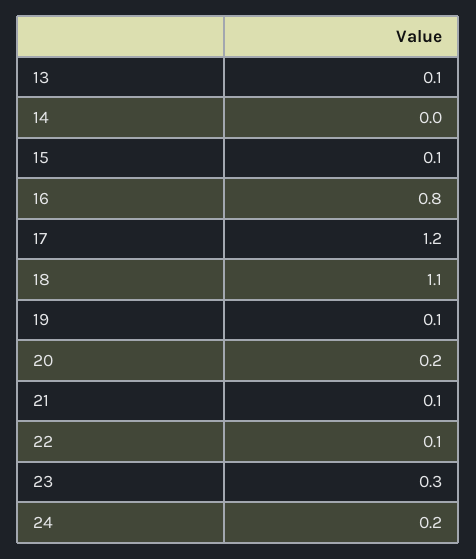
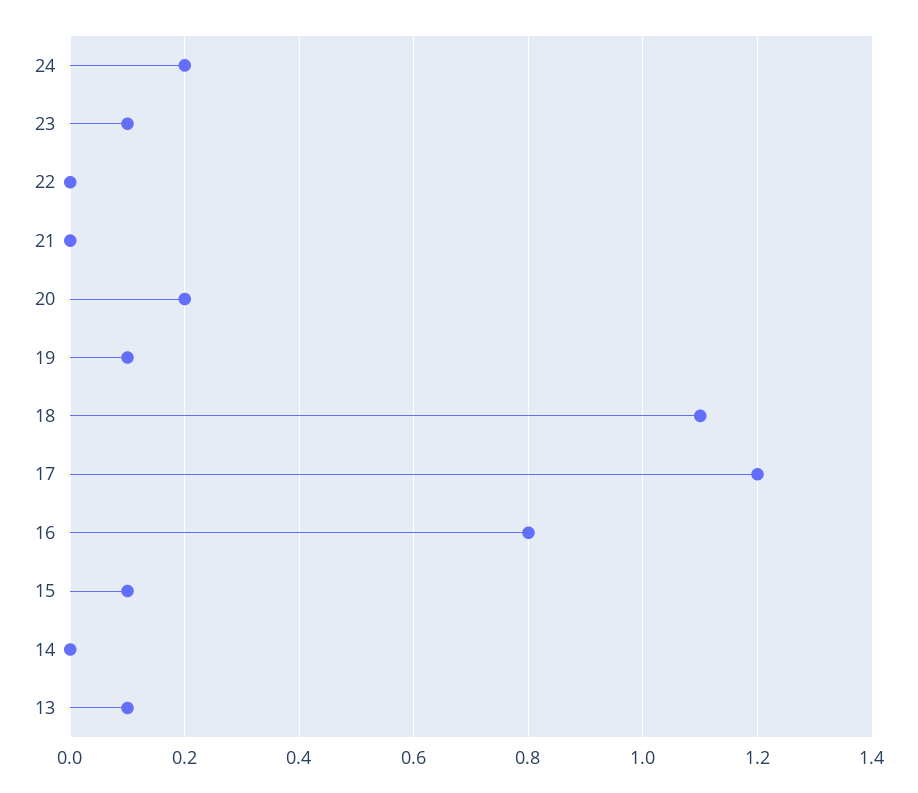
21: 0.1 -> 0
22: 0.1 -> 0
23: 0.3 -> 0.1

